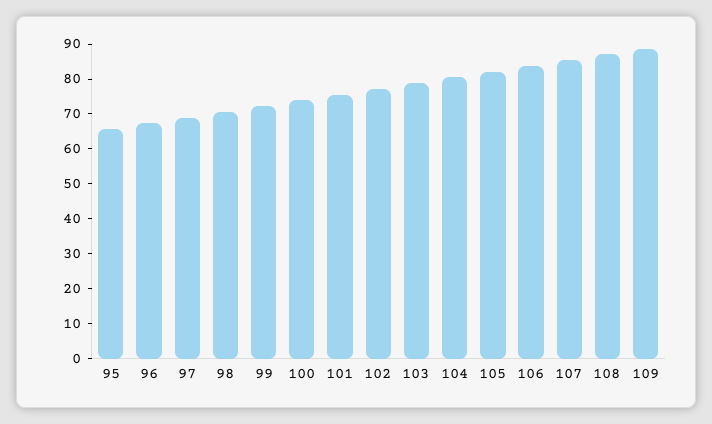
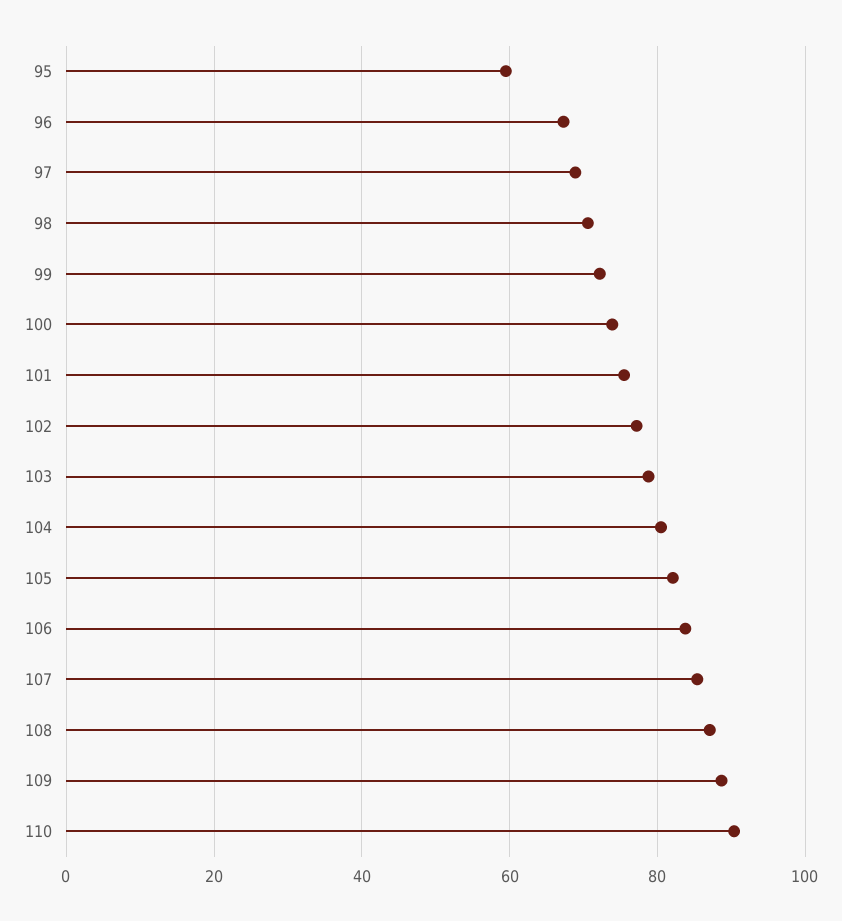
95: 65 -> 60
110: none -> 90

